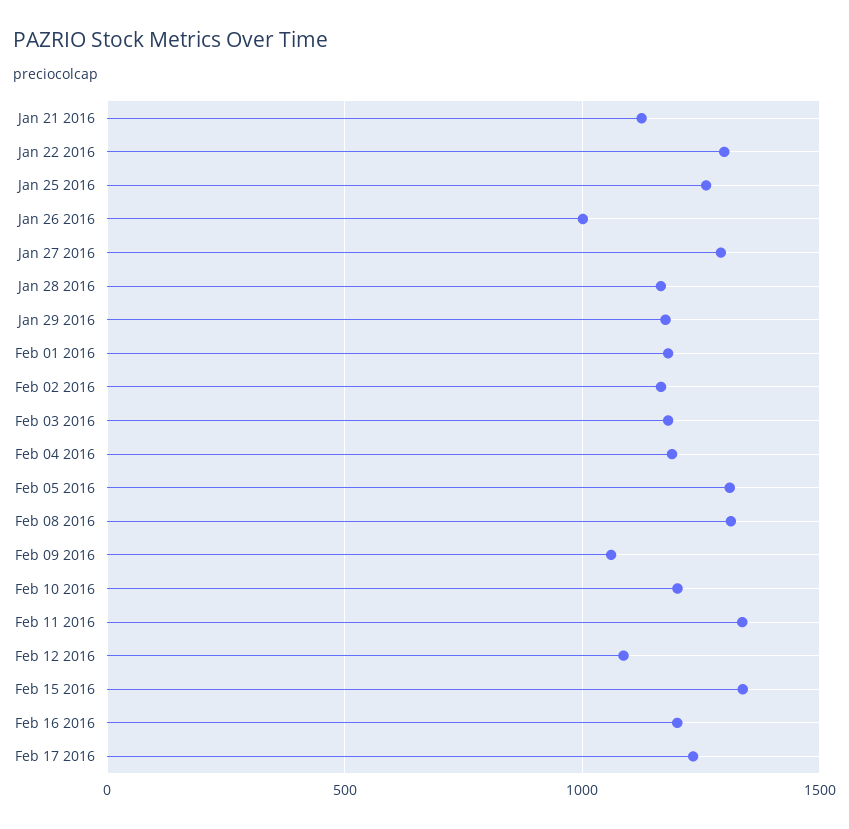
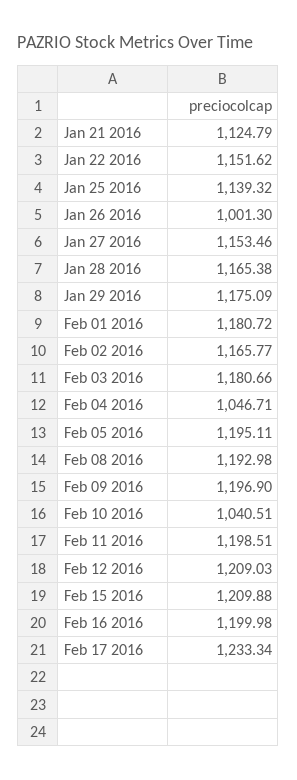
Jan 22 2016: 1300 -> 1151.62
Jan 25 2016: 1250 -> 1139.32
Jan 27 2016: 1300 -> 1153.46
Feb 04 2016: 1200 -> 1046.71
Feb 05 2016: 1300 -> 1195.11
Feb 08 2016: 1300 -> 1192.98
Feb 09 2016: 1050 -> 1196.9
Feb 10 2016: 1200 -> 1040.51
Feb 11 2016: 1350 -> 1198.51
Feb 12 2016: 1100 -> 1209.03
Feb 15 2016: 1350 -> 1209.88

